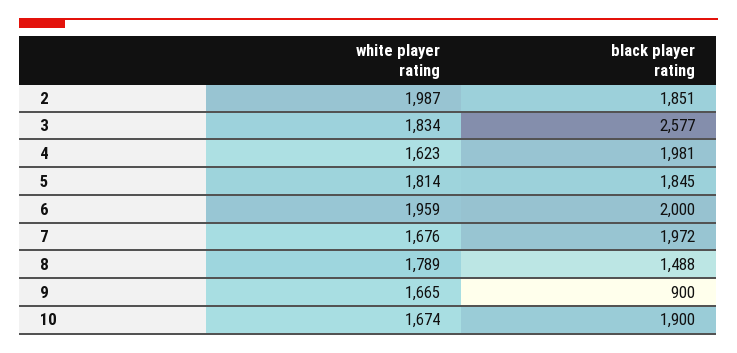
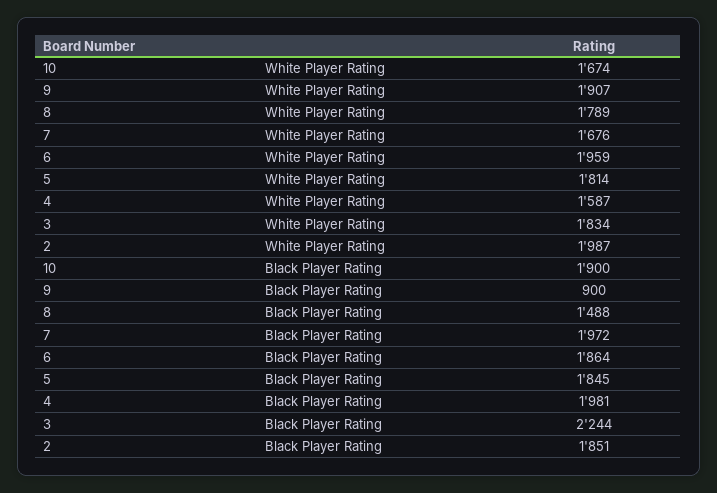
black player rating, 3: 2577 -> 2244
white player rating, 4: 1623 -> 1587
black player rating, 6: 2000 -> 1864
white player rating, 9: 1665 -> 1907

